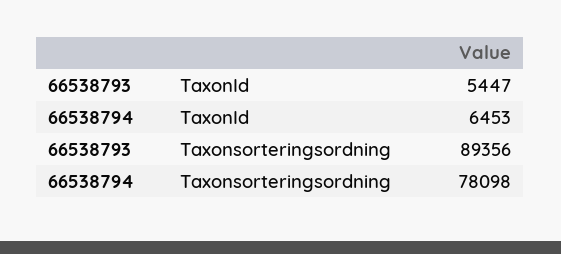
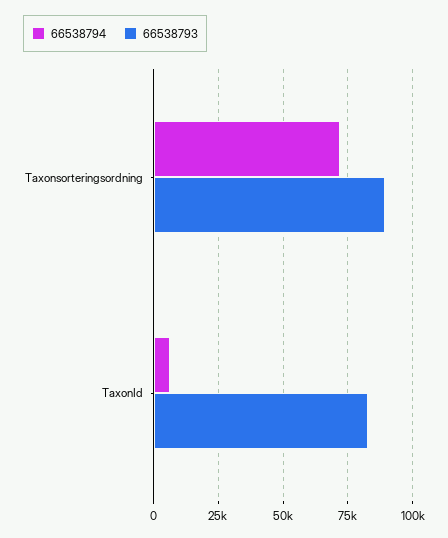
66538793, TaxonId: 5447 -> 82500
66538794, Taxonsorteringsordning: 78098 -> 72500

